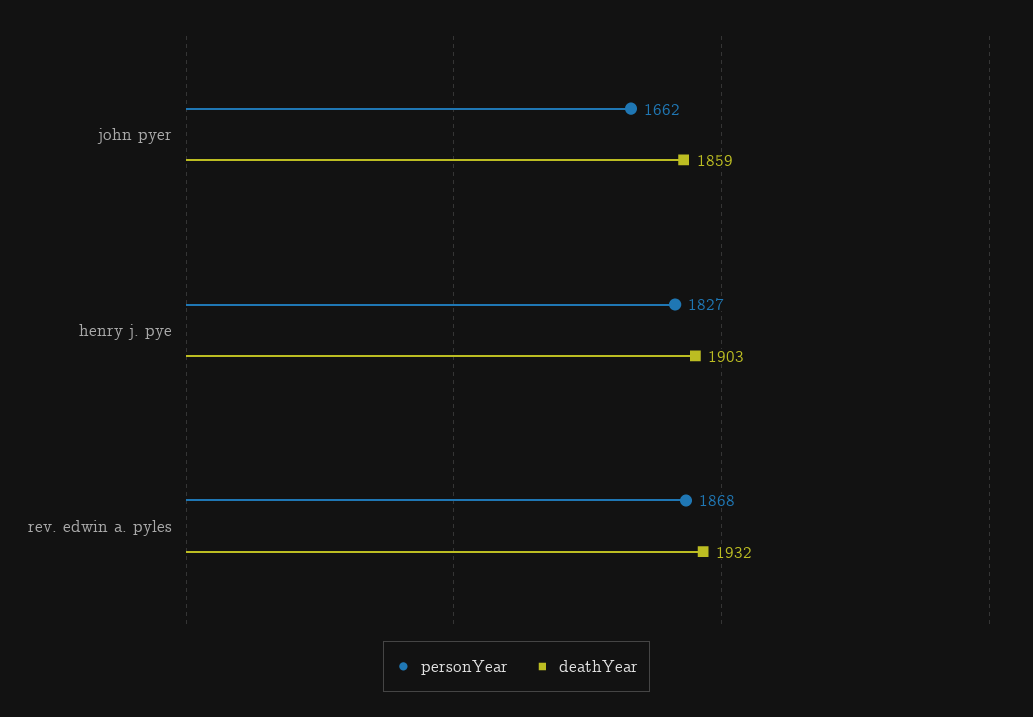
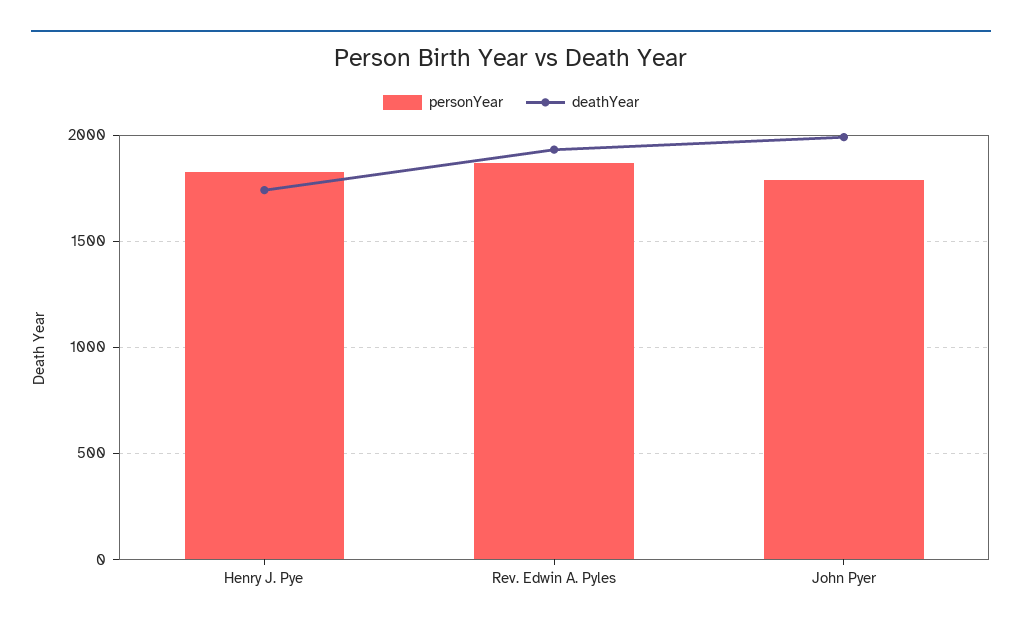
personYear, john pyer: 1662 -> 1800
deathYear, john pyer: 1859 -> 2000
deathYear, henry j. pye: 1903 -> 1750

